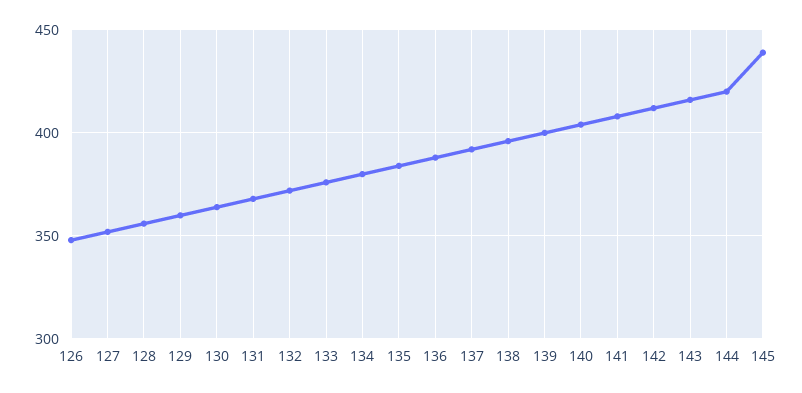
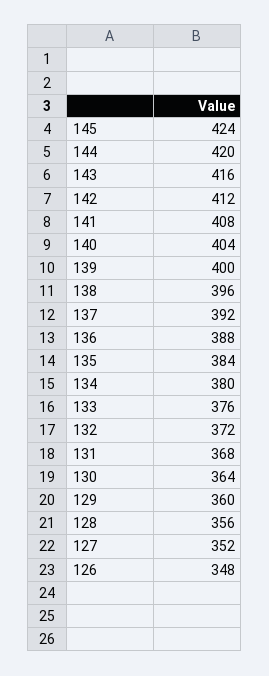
145: 440 -> 424

